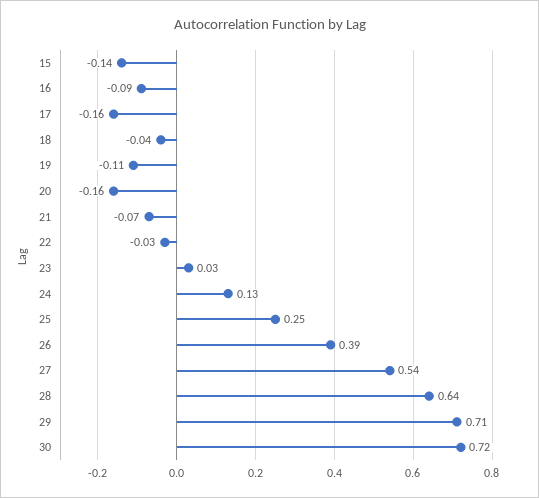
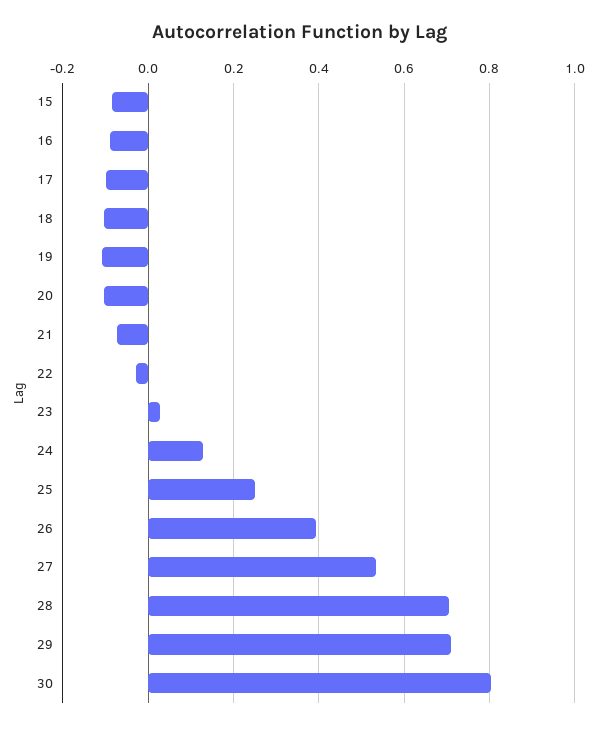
15: -0.14 -> -0.08
17: -0.16 -> -0.1
18: -0.04 -> -0.1
20: -0.16 -> -0.1
28: 0.64 -> 0.7
30: 0.72 -> 0.8

